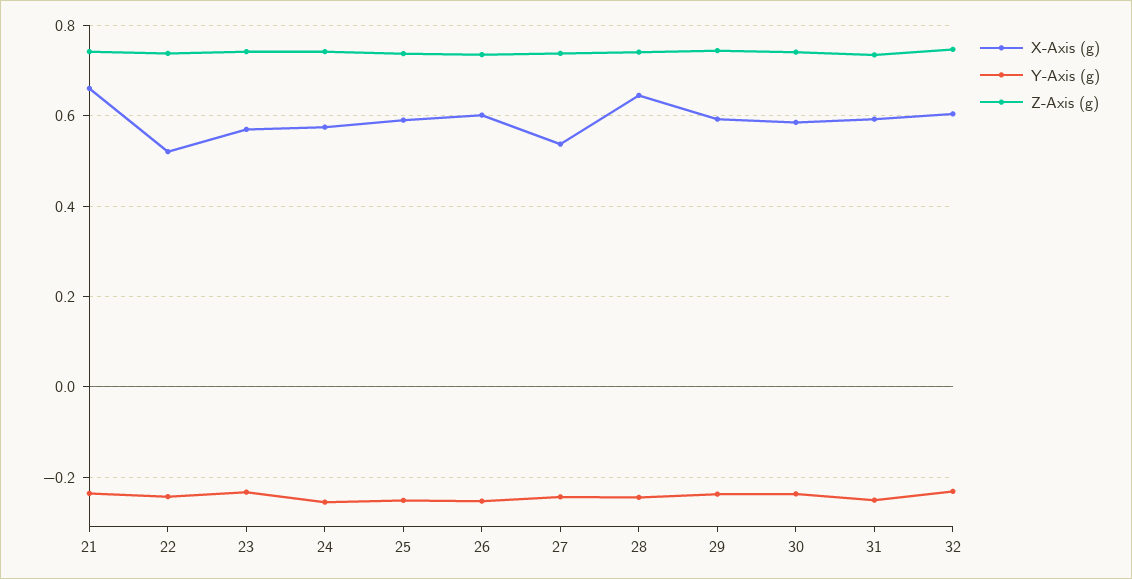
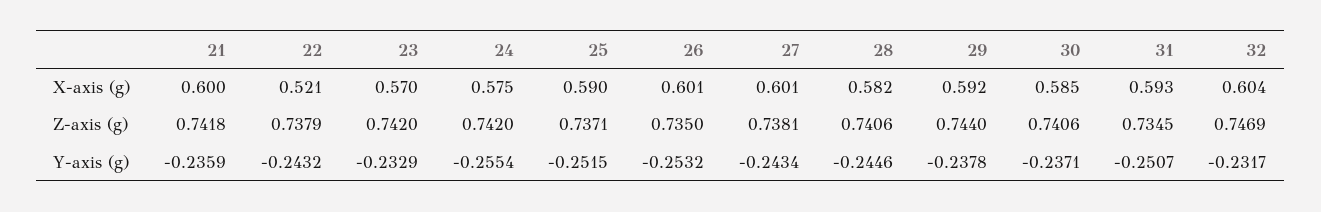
X-Axis (g), 21: 0.66 -> 0.6
X-Axis (g), 27: 0.54 -> 0.601
X-Axis (g), 28: 0.64 -> 0.582

